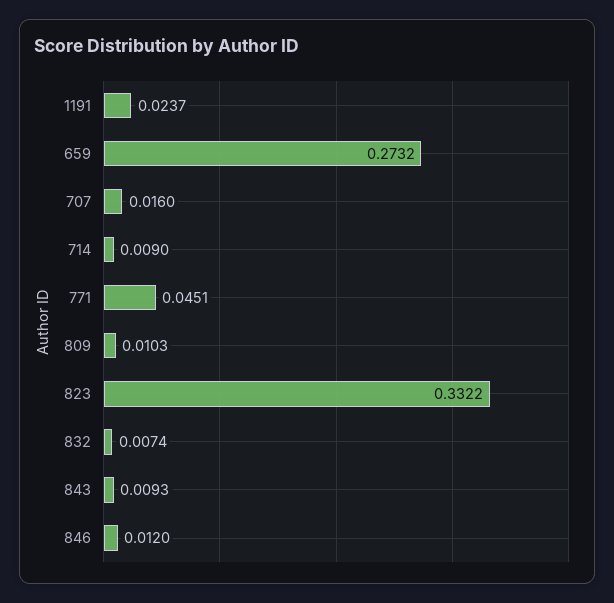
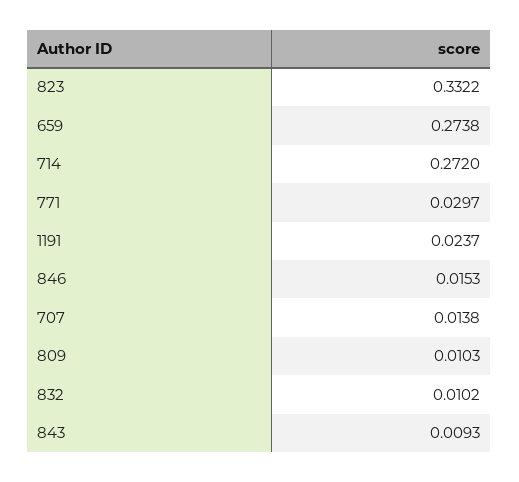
659: 0.2732 -> 0.2738
707: 0.016 -> 0.0138
714: 0.009 -> 0.272
771: 0.0451 -> 0.0297
832: 0.0074 -> 0.0102
846: 0.012 -> 0.0153

